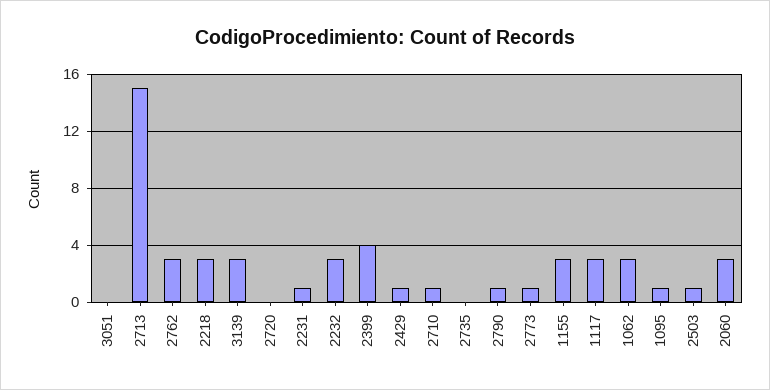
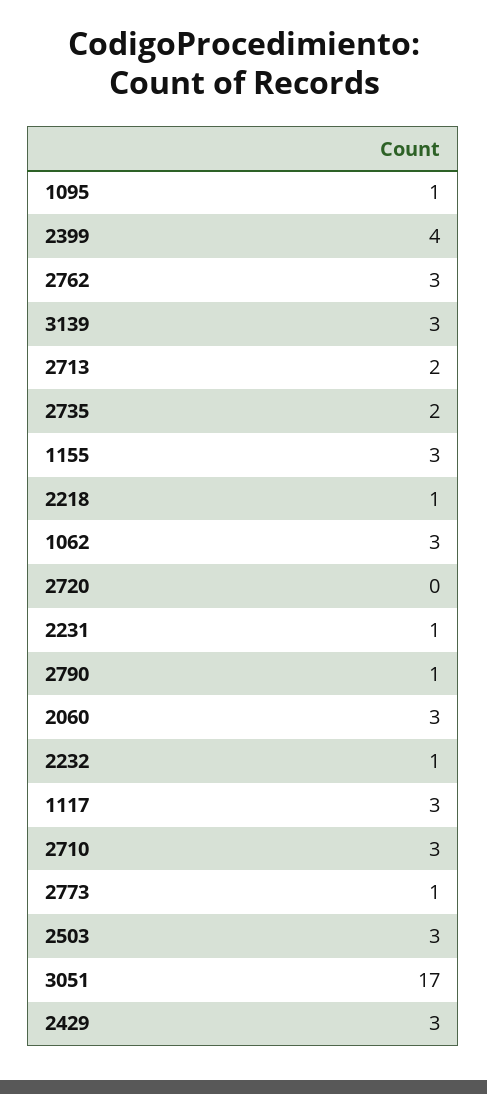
3051: 0 -> 17
2713: 15 -> 2
2218: 3 -> 1
2232: 3 -> 1
2429: 1 -> 3
2710: 1 -> 3
2735: 0 -> 2
2503: 1 -> 3

